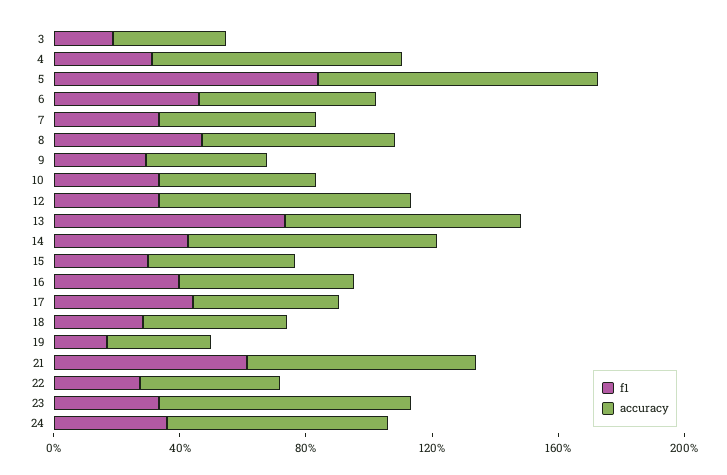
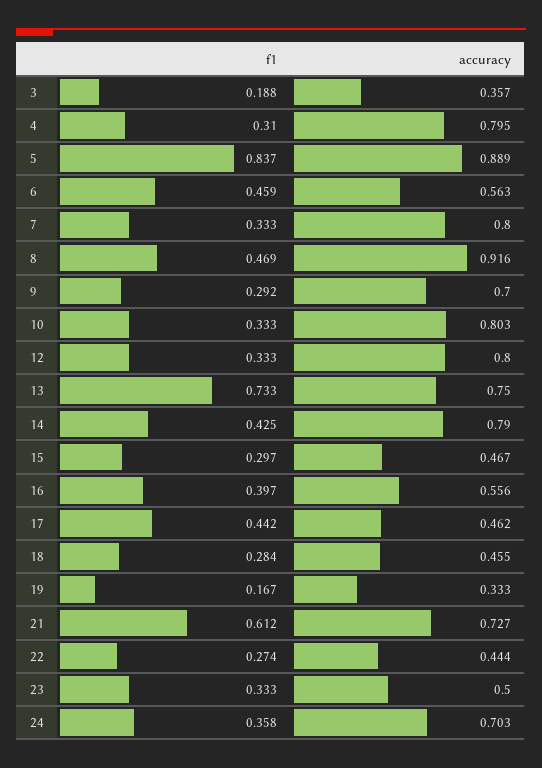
accuracy, 7: 0.5 -> 0.8
accuracy, 8: 0.6 -> 0.916
accuracy, 9: 0.4 -> 0.7
accuracy, 10: 0.5 -> 0.803
accuracy, 23: 0.8 -> 0.5

